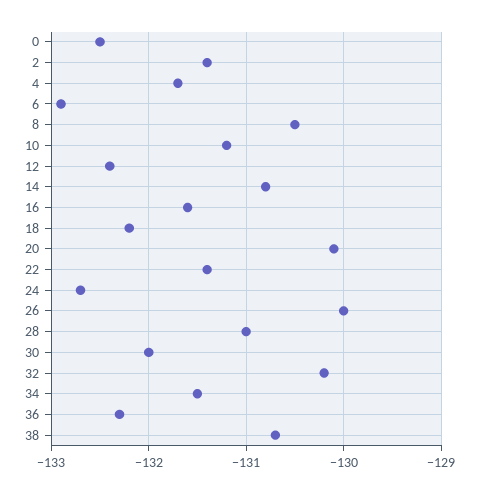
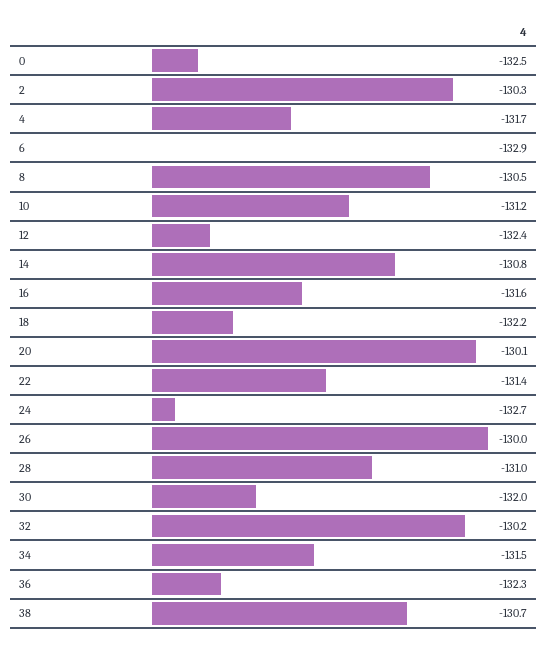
2: -131.4 -> -130.3

